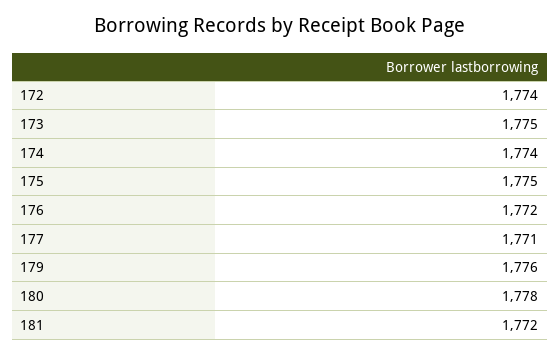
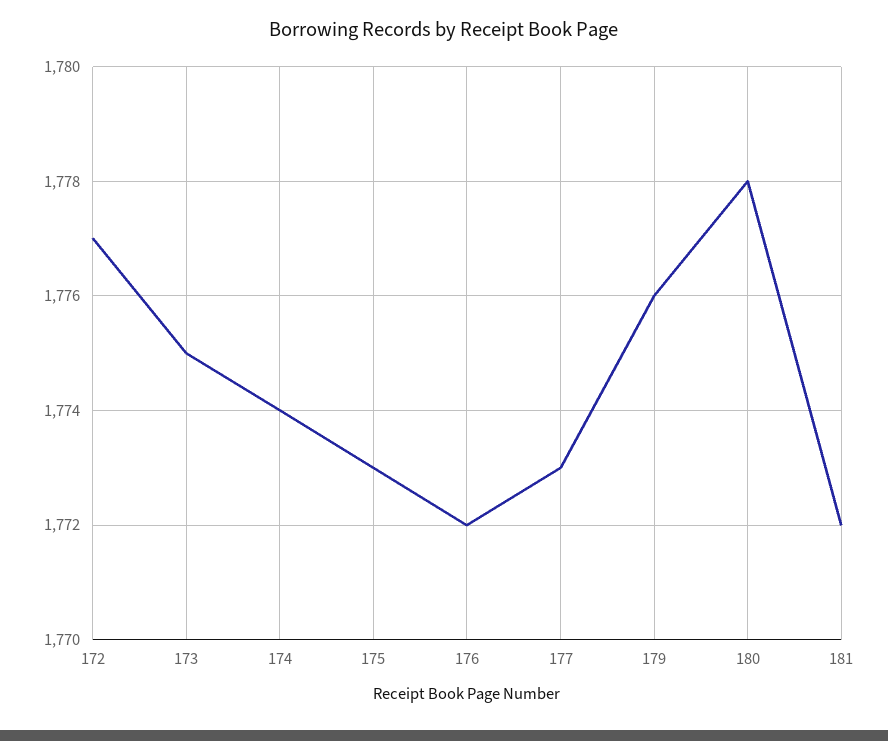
172: 1774 -> 1777
175: 1775 -> 1773
177: 1771 -> 1773

